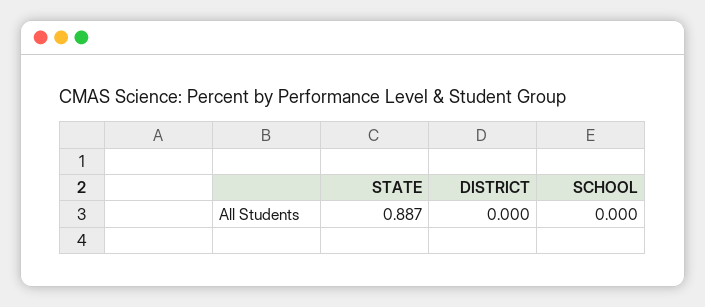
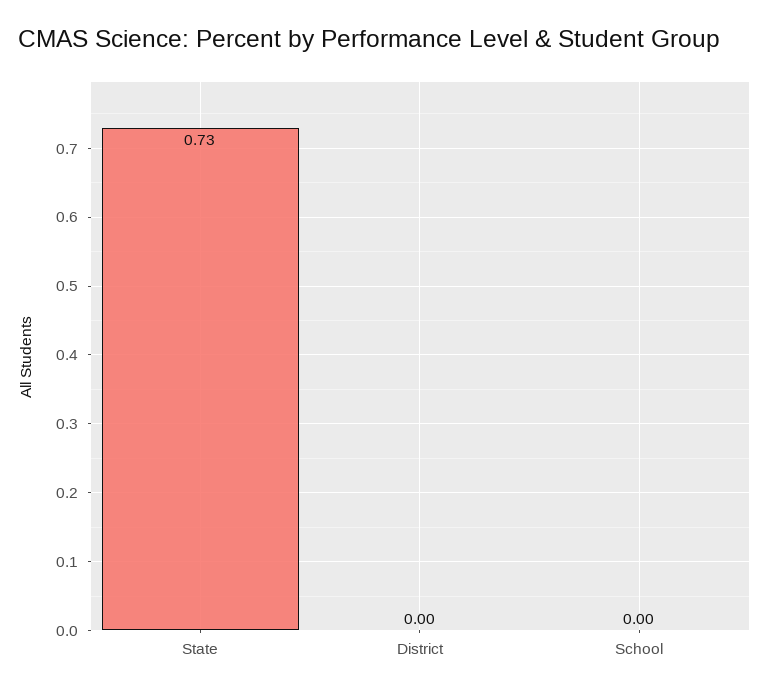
STATE: 0.887 -> 0.73

